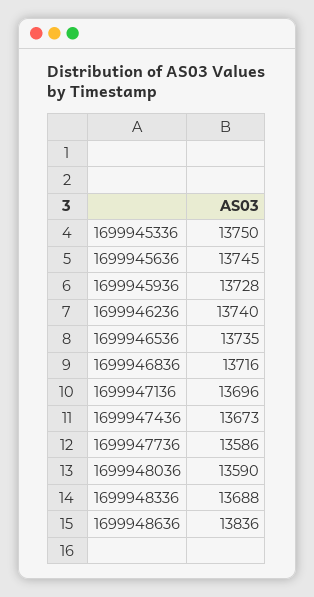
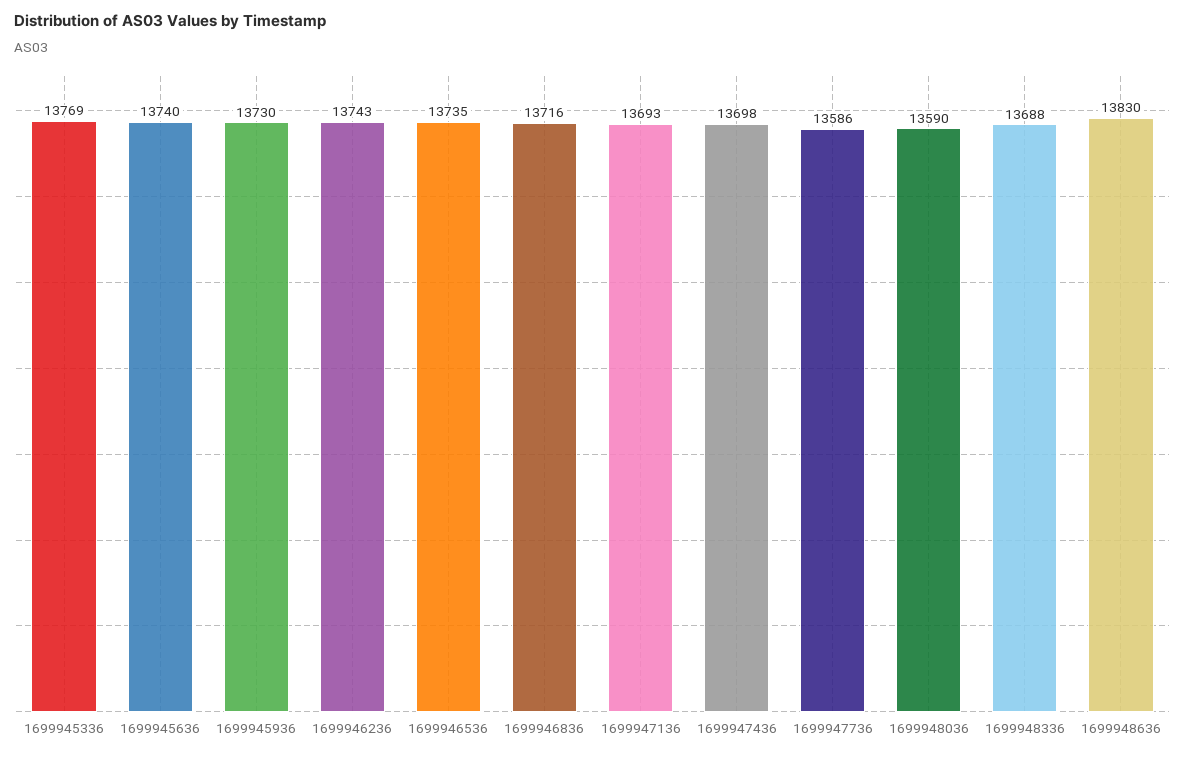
1699945336: 13750 -> 13769
1699945636: 13745 -> 13740
1699945936: 13728 -> 13730
1699946236: 13740 -> 13743
1699947136: 13696 -> 13693
1699947436: 13673 -> 13698
1699948636: 13836 -> 13830

